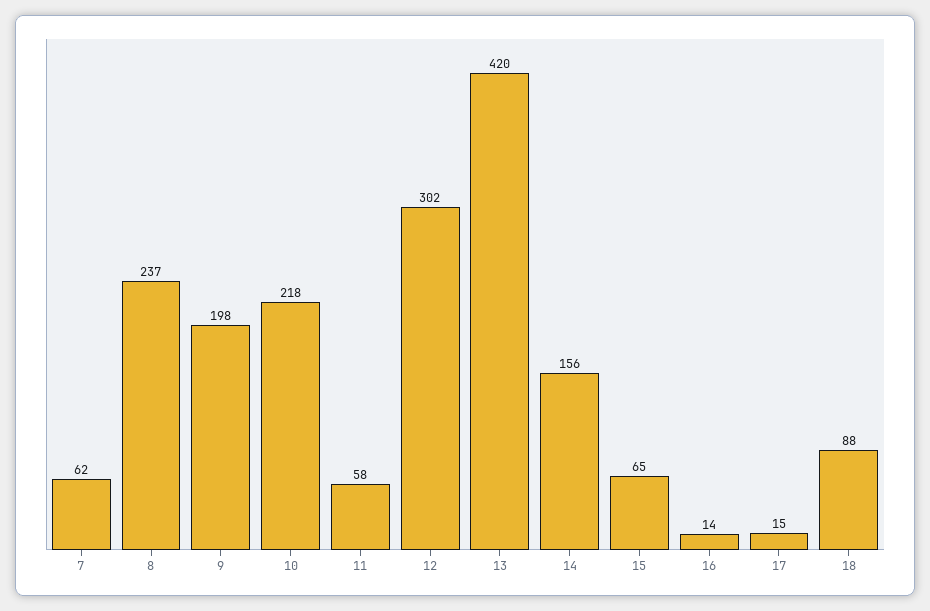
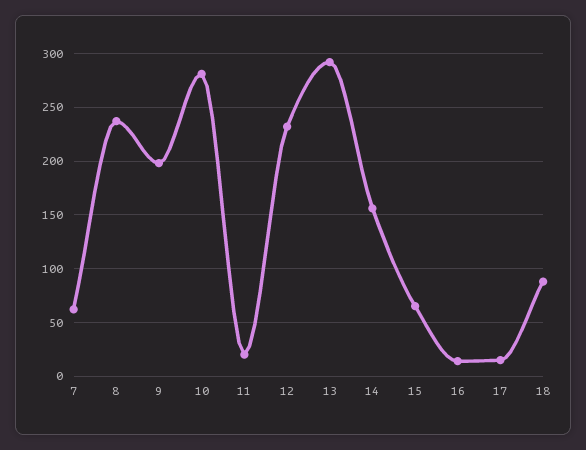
10: 218 -> 280
11: 58 -> 20
12: 302 -> 230
13: 420 -> 290

